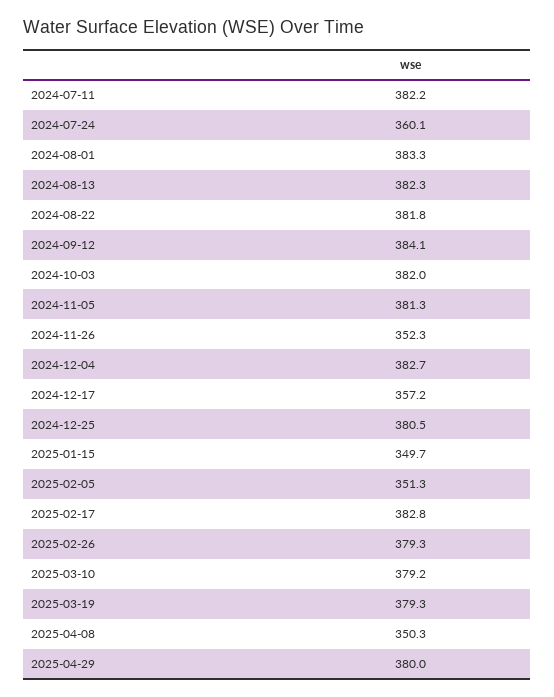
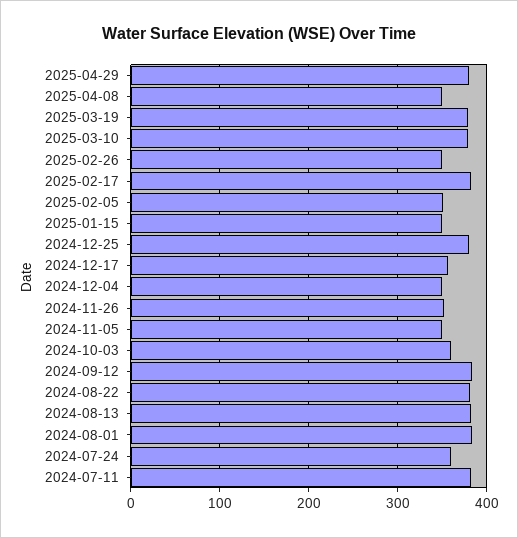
2024-10-03: 382 -> 360
2024-11-05: 381.3 -> 350
2024-12-04: 382.7 -> 350
2025-02-26: 379.3 -> 350

